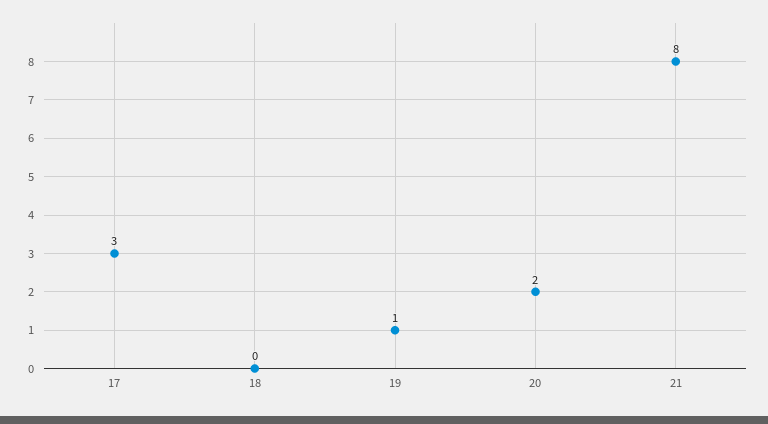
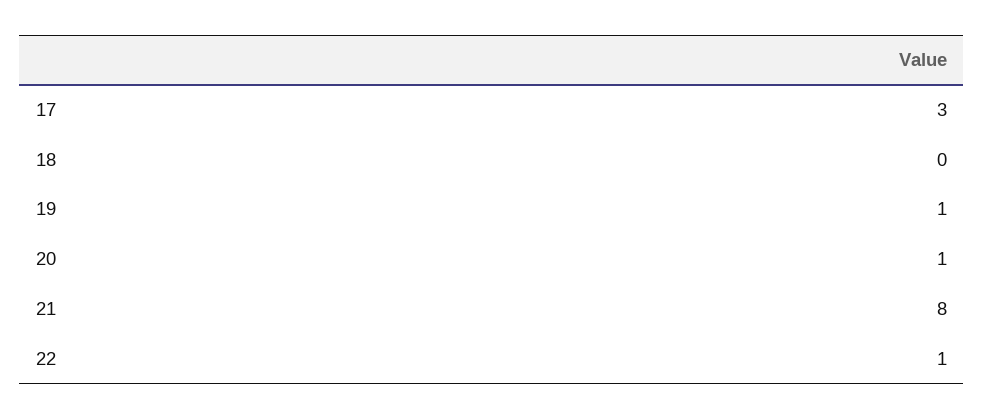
20: 2 -> 1
22: none -> 1

